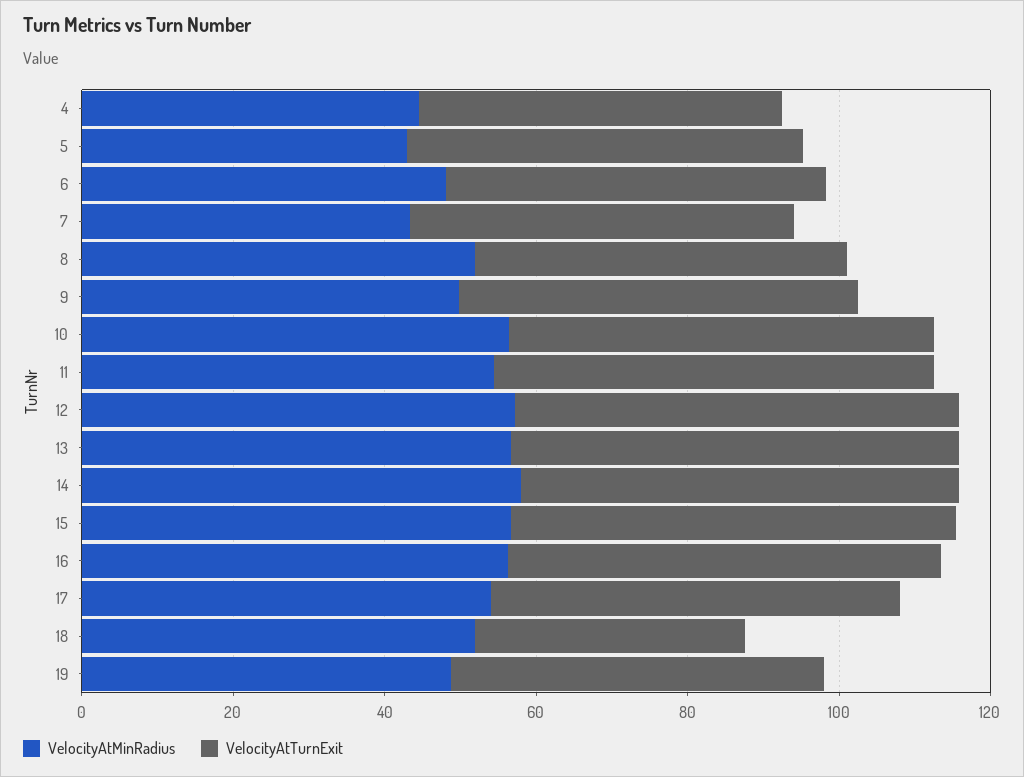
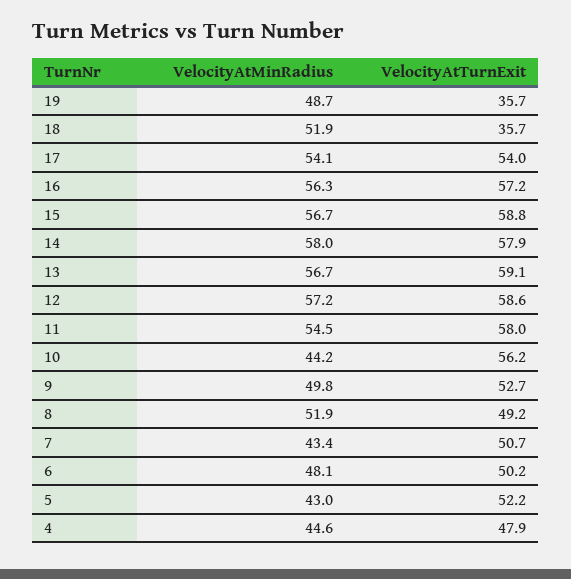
VelocityAtMinRadius, 10: 55 -> 44.2
VelocityAtTurnExit, 19: 50 -> 35.7

